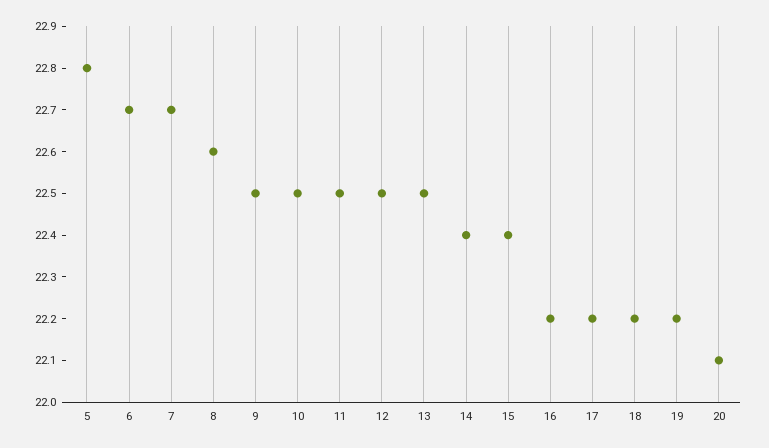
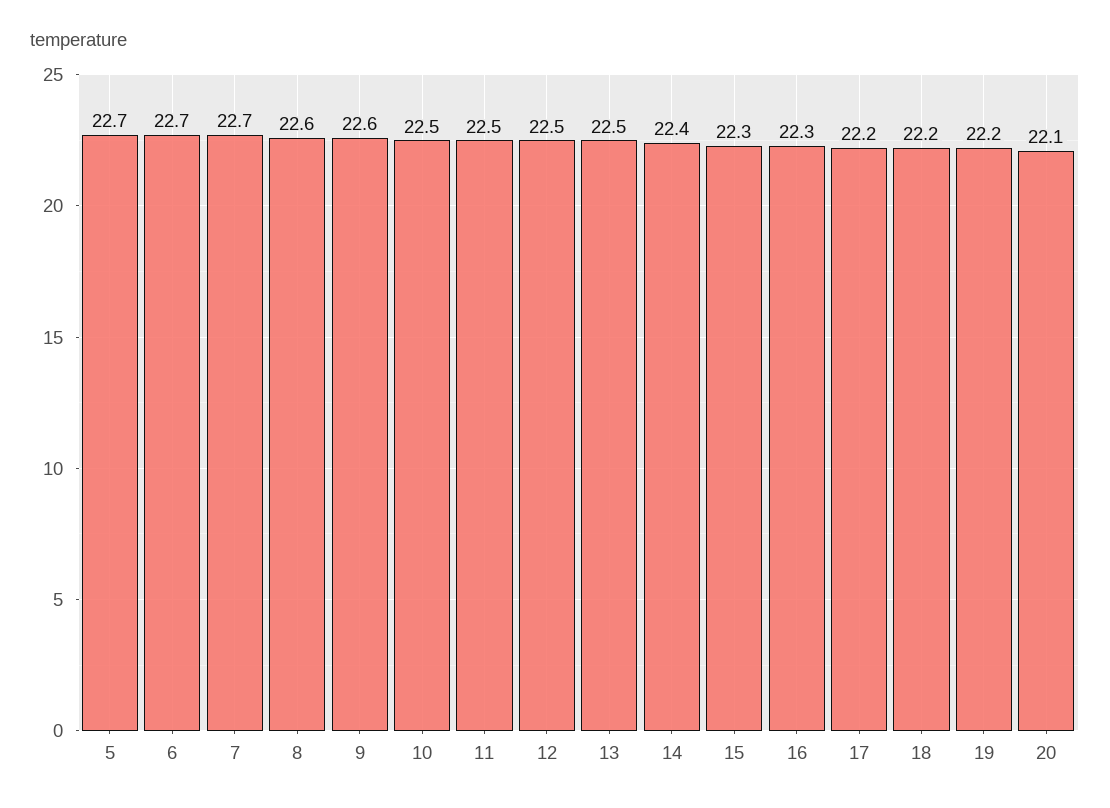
5: 22.8 -> 22.7
9: 22.5 -> 22.6
15: 22.4 -> 22.3
16: 22.2 -> 22.3

